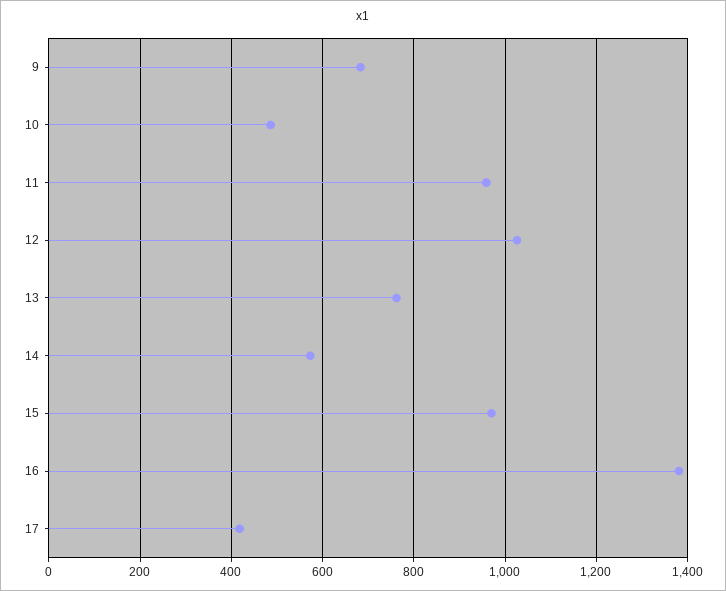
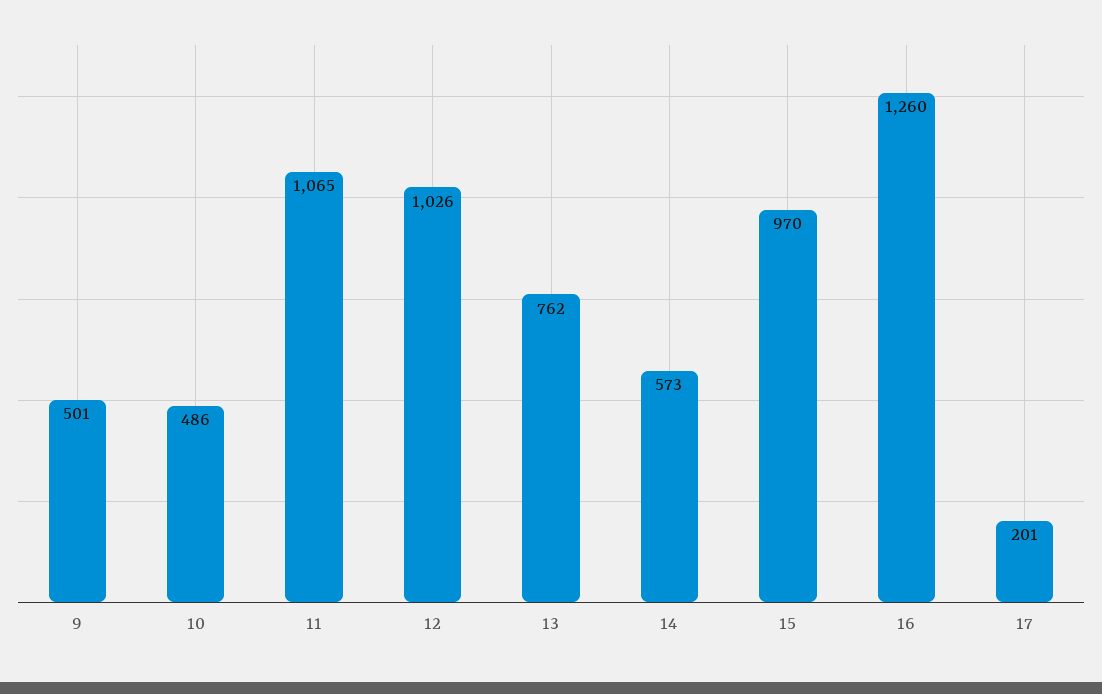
9: 680 -> 501
11: 960 -> 1065
16: 1380 -> 1260
17: 420 -> 201

